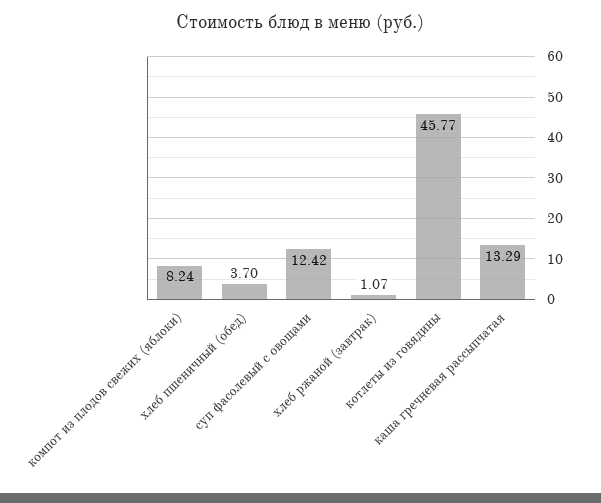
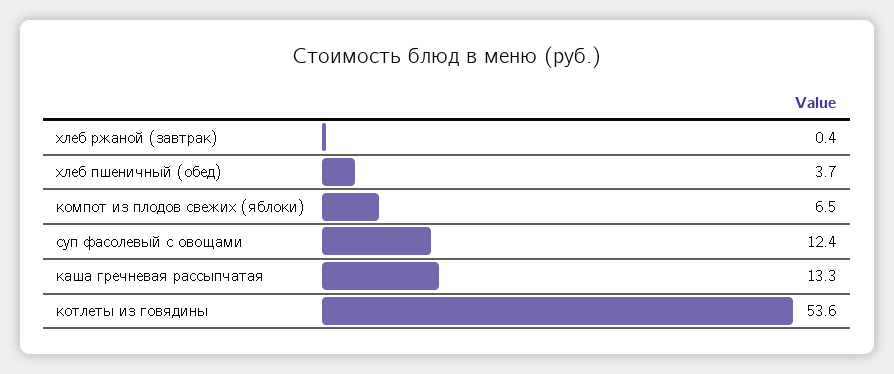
компот из плодов свежих (яблоки): 8.24 -> 6.5
хлеб ржаной (завтрак): 1.07 -> 0.4
котлеты из говядины: 45.77 -> 53.6

